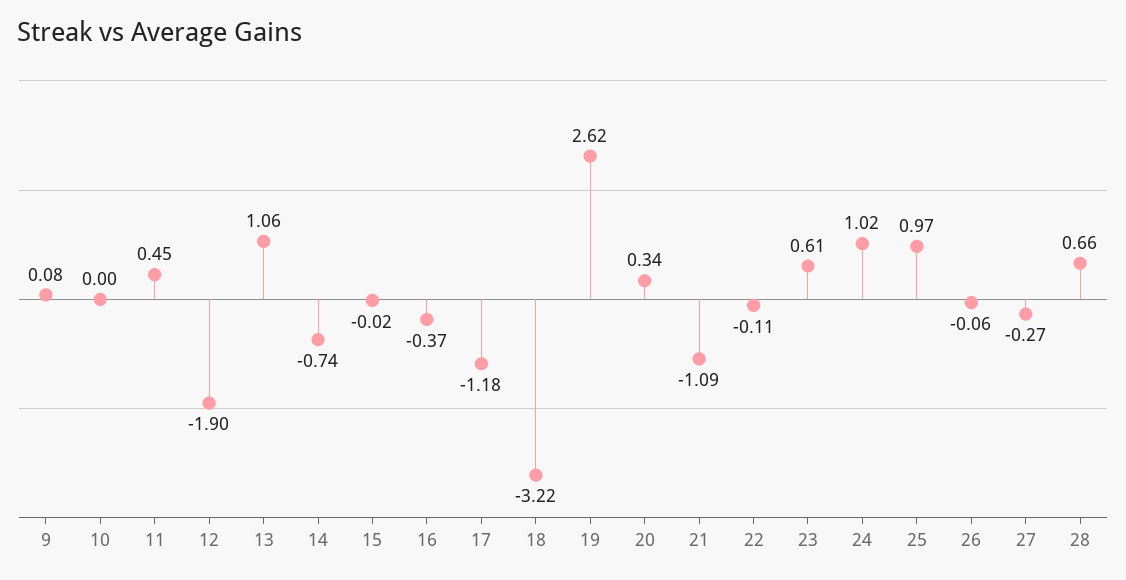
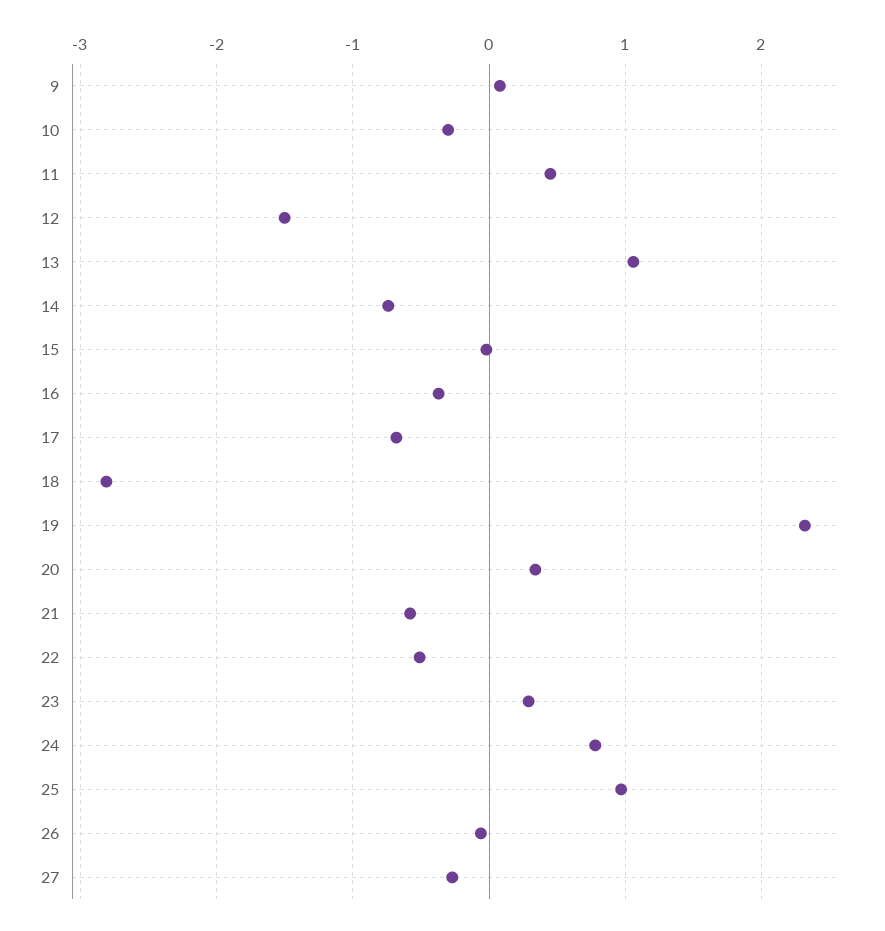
10: 0 -> -0.3
12: -1.9 -> -1.5
17: -1.18 -> -0.7
18: -3.22 -> -2.8
19: 2.62 -> 2.3
21: -1.09 -> -0.6
22: -0.11 -> -0.5
23: 0.61 -> 0.3
24: 1.02 -> 0.8
28: 0.66 -> none

